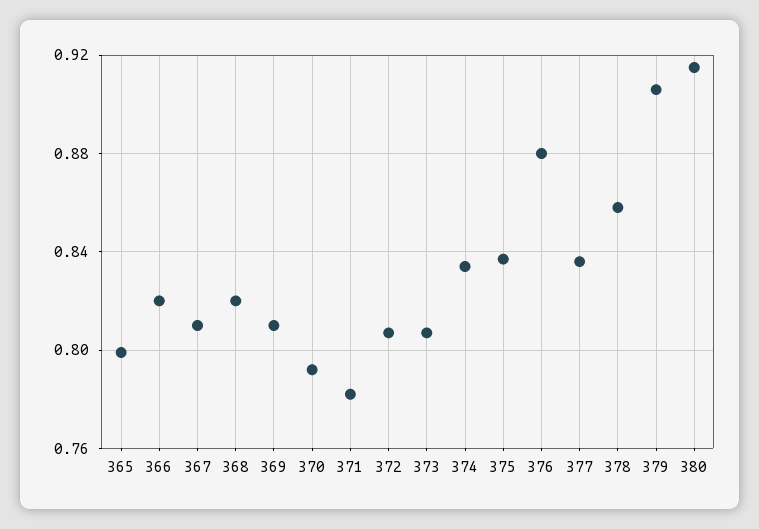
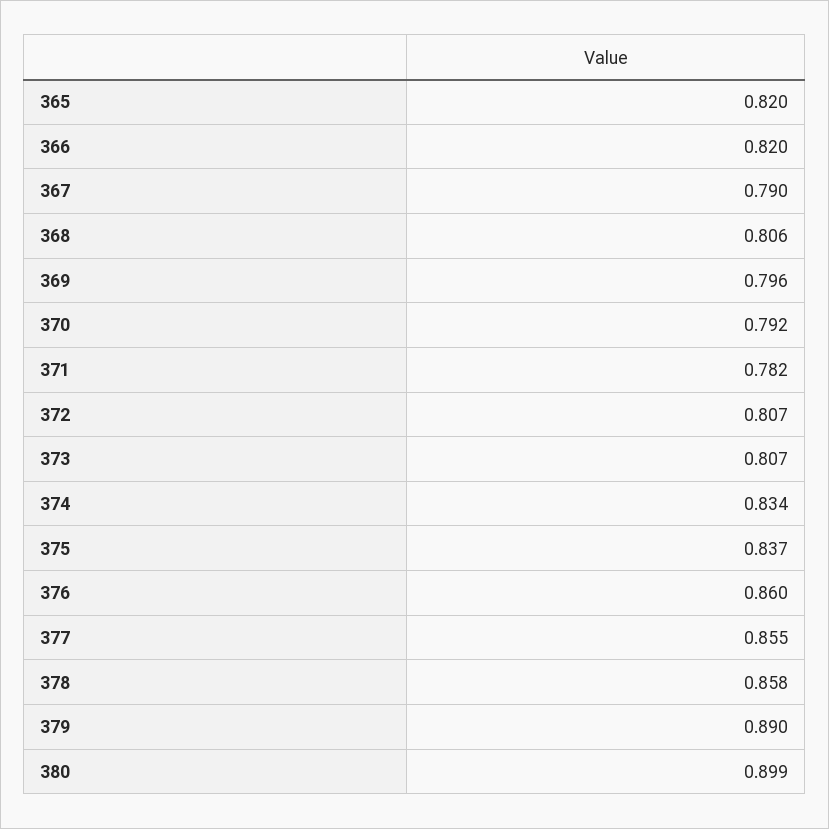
365: 0.8 -> 0.82
367: 0.81 -> 0.79
368: 0.82 -> 0.806
369: 0.81 -> 0.796
376: 0.88 -> 0.86
377: 0.835 -> 0.855
379: 0.905 -> 0.89
380: 0.915 -> 0.899

